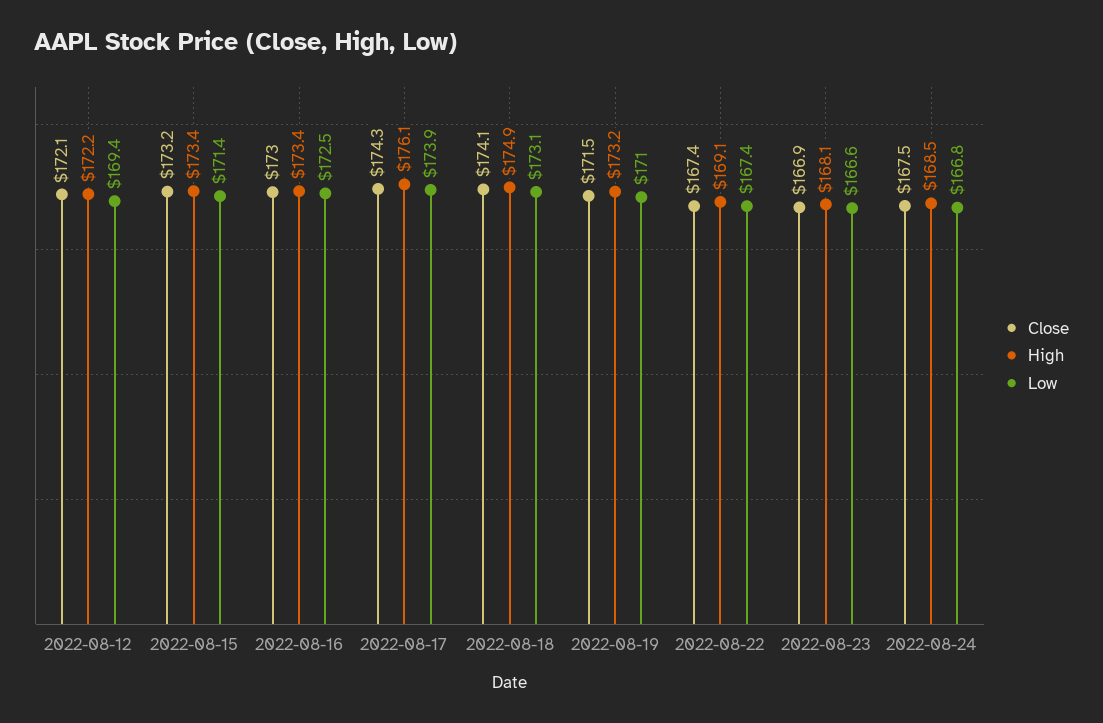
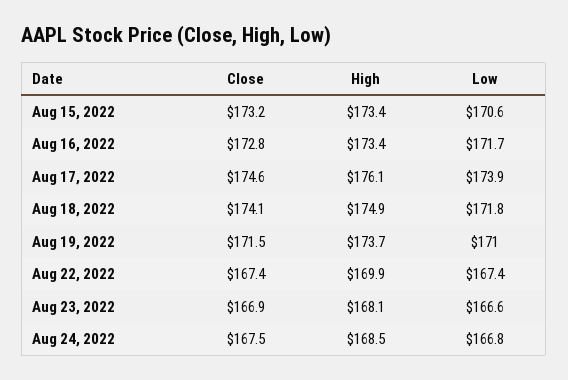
Close, 2022-08-12: 172.1 -> none
High, 2022-08-12: 172.2 -> none
Low, 2022-08-12: 169.4 -> none
Low, 2022-08-15: 171.4 -> 170.6
Close, 2022-08-16: 173 -> 172.8
Low, 2022-08-16: 172.5 -> 171.7
Close, 2022-08-17: 174.3 -> 174.6
Low, 2022-08-18: 173.1 -> 171.8
High, 2022-08-19: 173.2 -> 173.7
High, 2022-08-22: 169.1 -> 169.9

